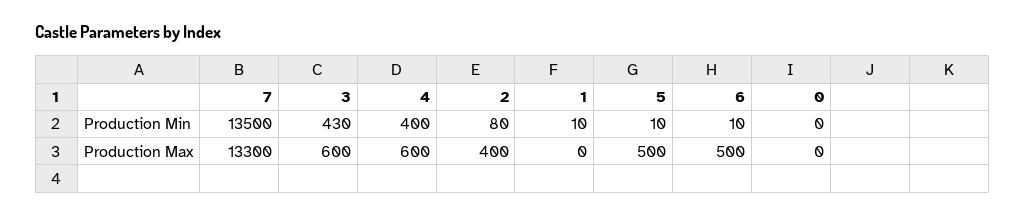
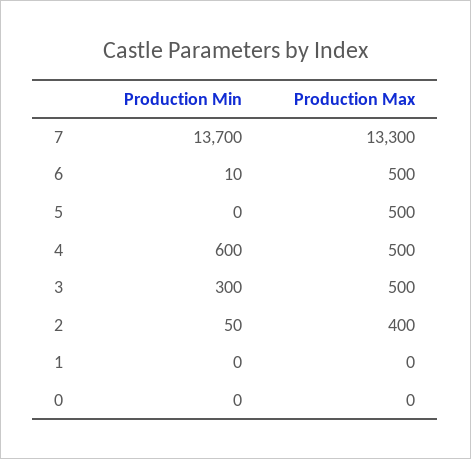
7, Production Min: 13500 -> 13700
3, Production Min: 430 -> 300
4, Production Min: 400 -> 600
2, Production Min: 80 -> 50
1, Production Min: 10 -> 0
5, Production Min: 10 -> 0
3, Production Max: 600 -> 500
4, Production Max: 600 -> 500

